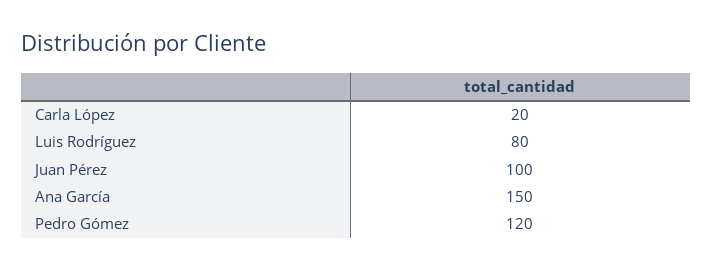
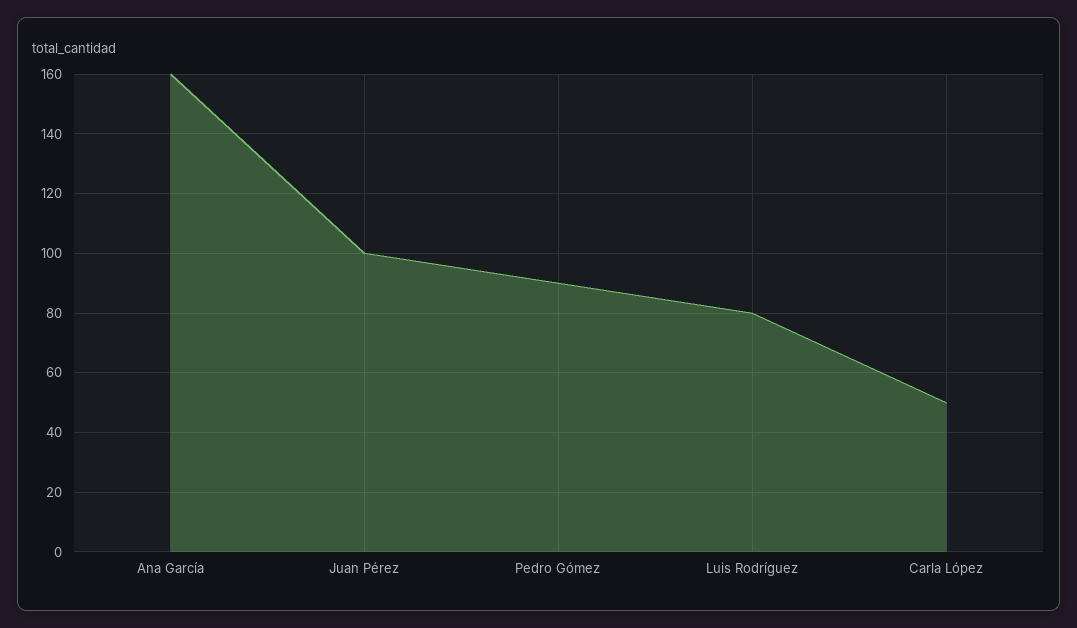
Carla López: 20 -> 50
Ana García: 150 -> 160
Pedro Gómez: 120 -> 90

